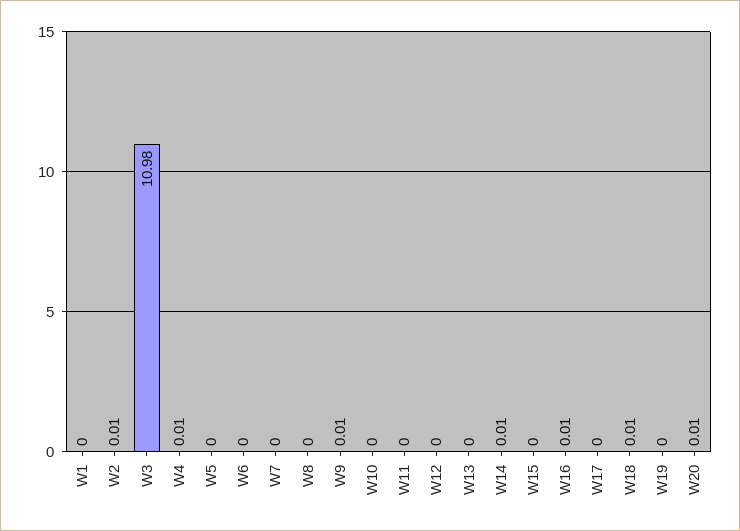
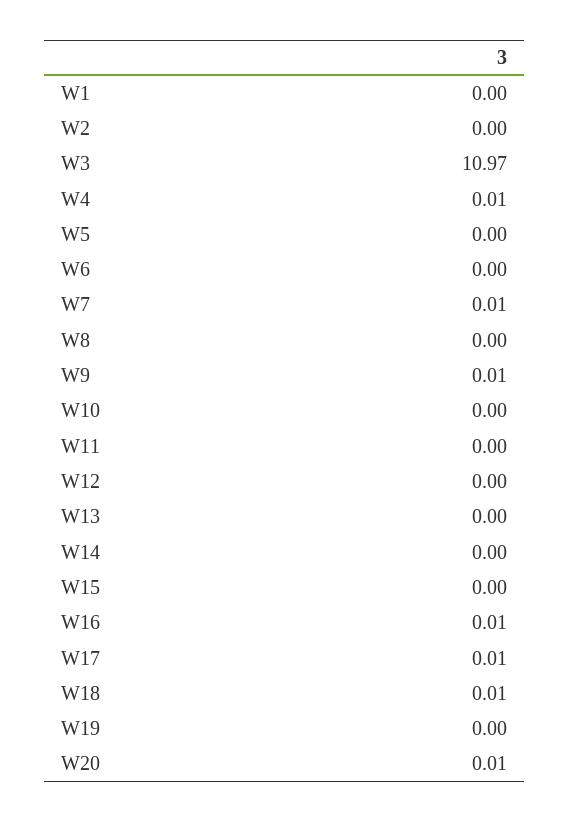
W2: 0.01 -> 0
W3: 10.98 -> 10.97
W7: 0 -> 0.01
W14: 0.01 -> 0
W17: 0 -> 0.01

